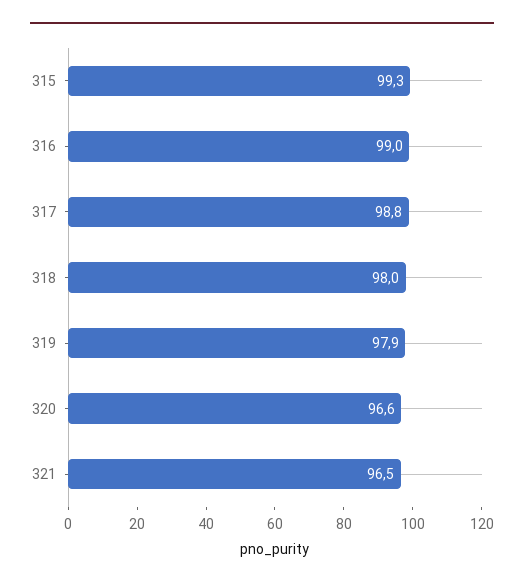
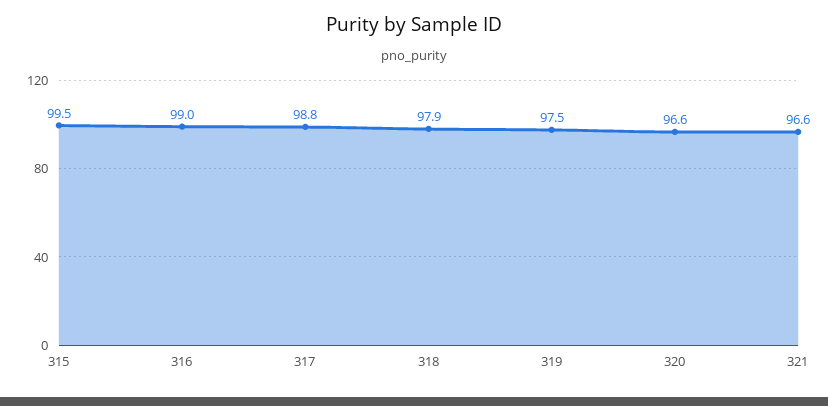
315: 99.3 -> 99.5
318: 98 -> 97.9
319: 97.9 -> 97.5
321: 96.5 -> 96.6

